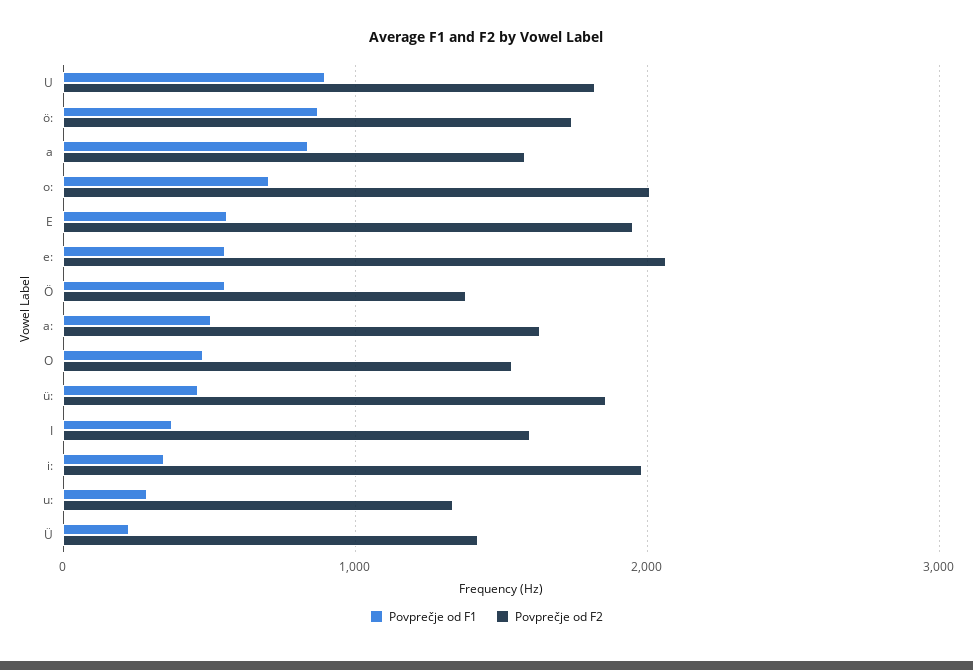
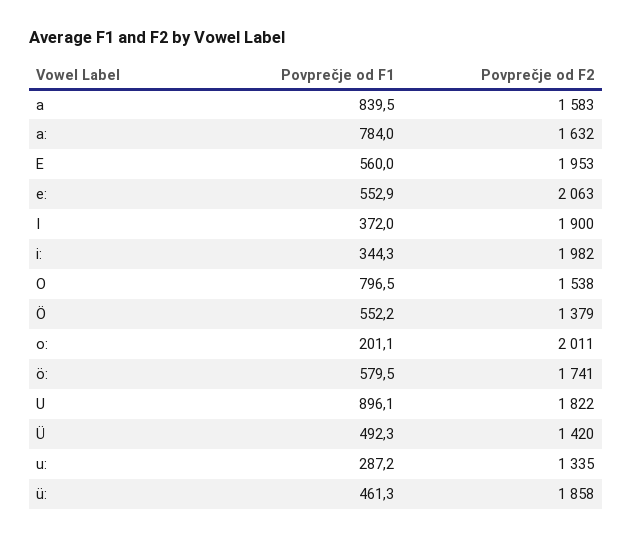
Povprečje od F1, ö:: 900 -> 579.5
Povprečje od F1, o:: 700 -> 201.1
Povprečje od F1, a:: 500 -> 784
Povprečje od F1, O: 500 -> 796.5
Povprečje od F2, I: 1600 -> 1900
Povprečje od F1, Ü: 200 -> 492.3

